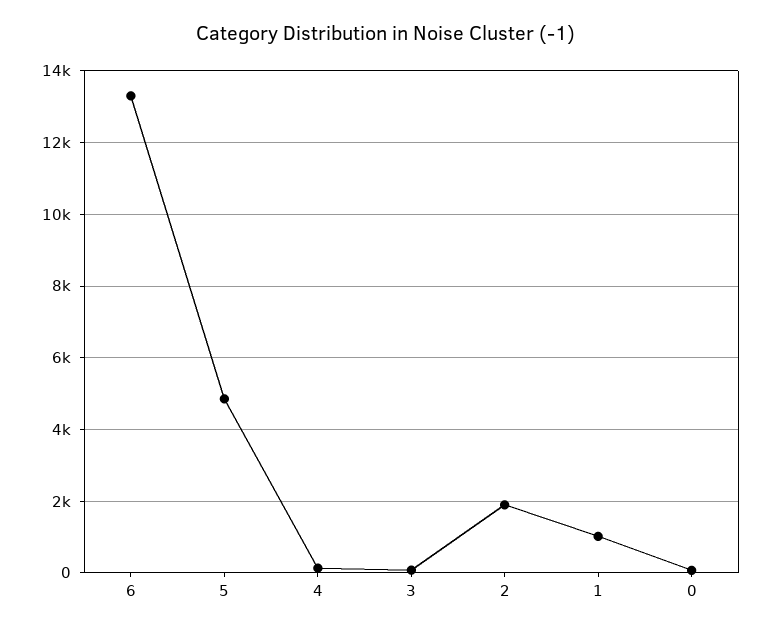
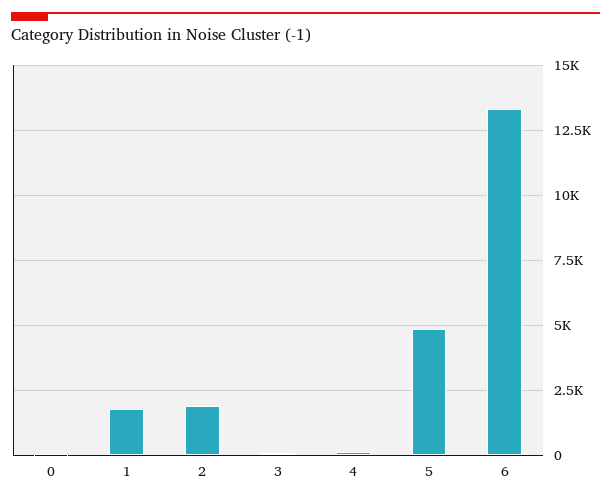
1: 1000 -> 1750

